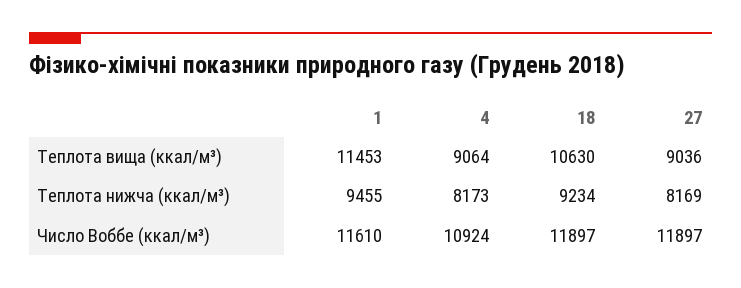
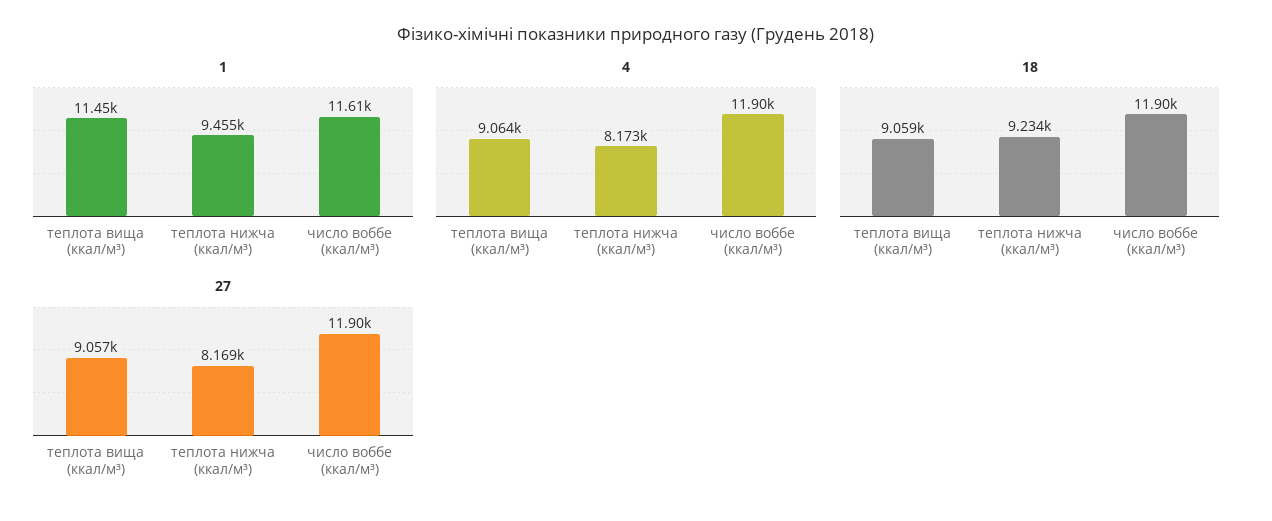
18, Теплота вища (ккал/м³): 10630 -> 9059
27, Теплота вища (ккал/м³): 9036 -> 9057
4, Число Воббе (ккал/м³): 10924 -> 11900

